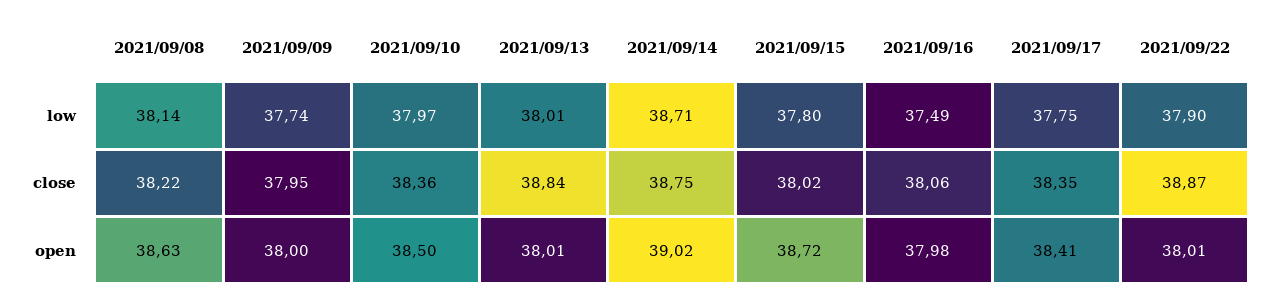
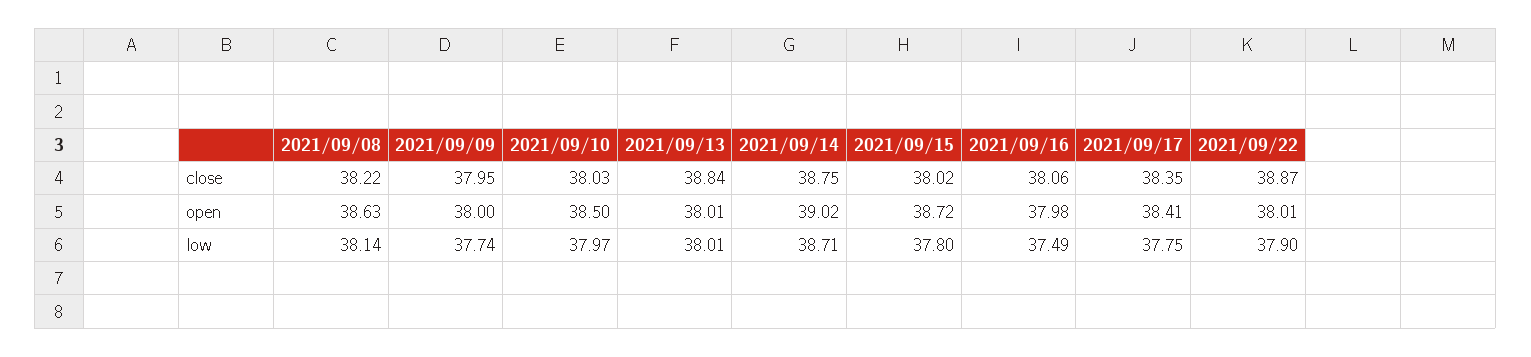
2021/09/10, close: 38.36 -> 38.03

